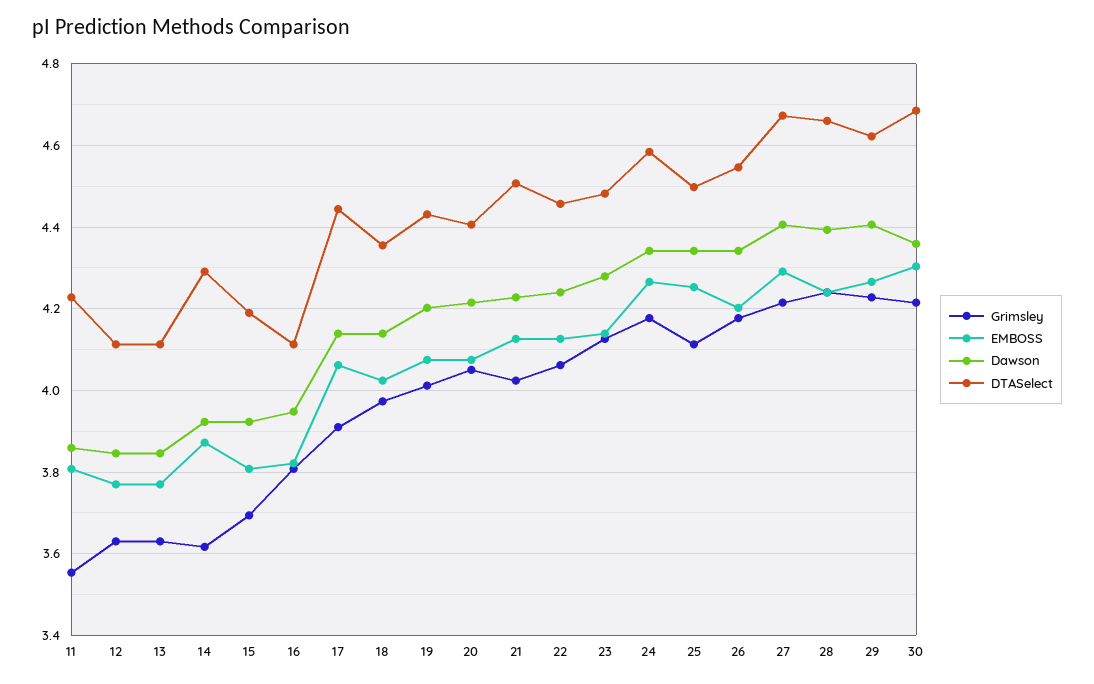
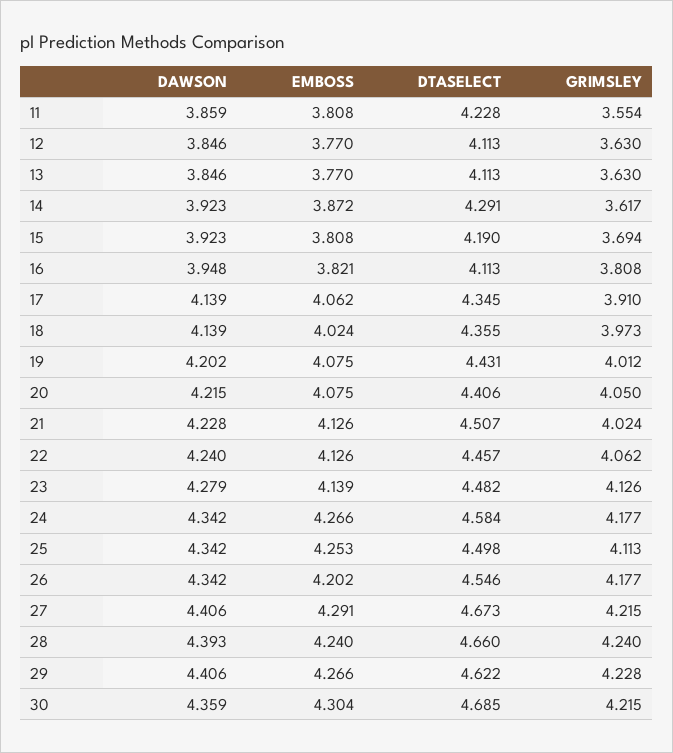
DTASelect, 17: 4.44 -> 4.345

